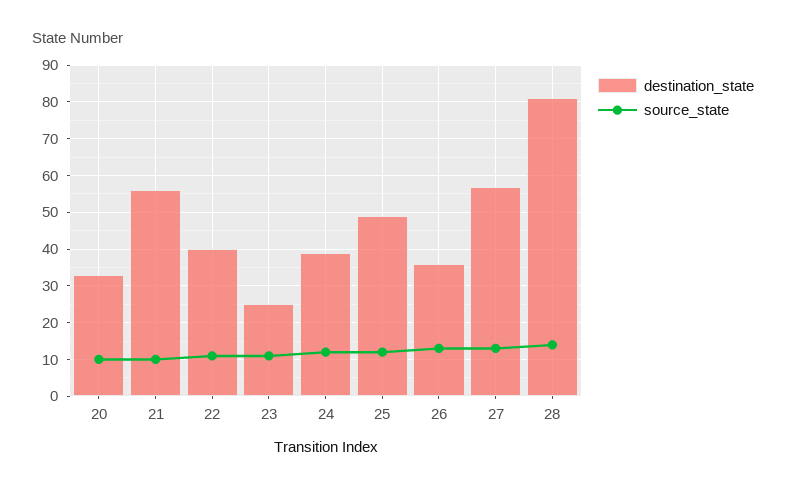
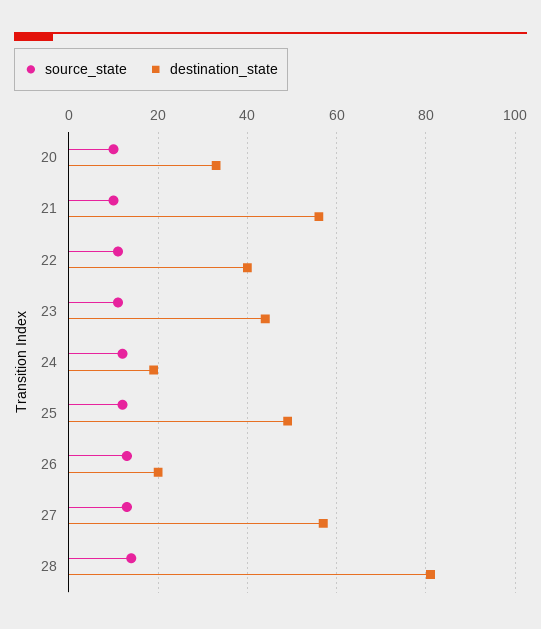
destination_state, 23: 25 -> 45
destination_state, 24: 40 -> 20
destination_state, 26: 35 -> 20

